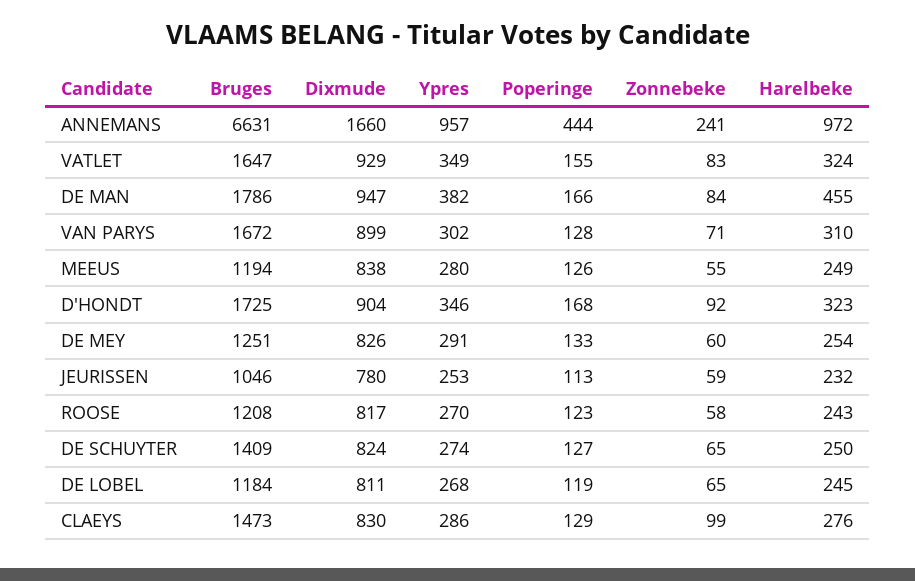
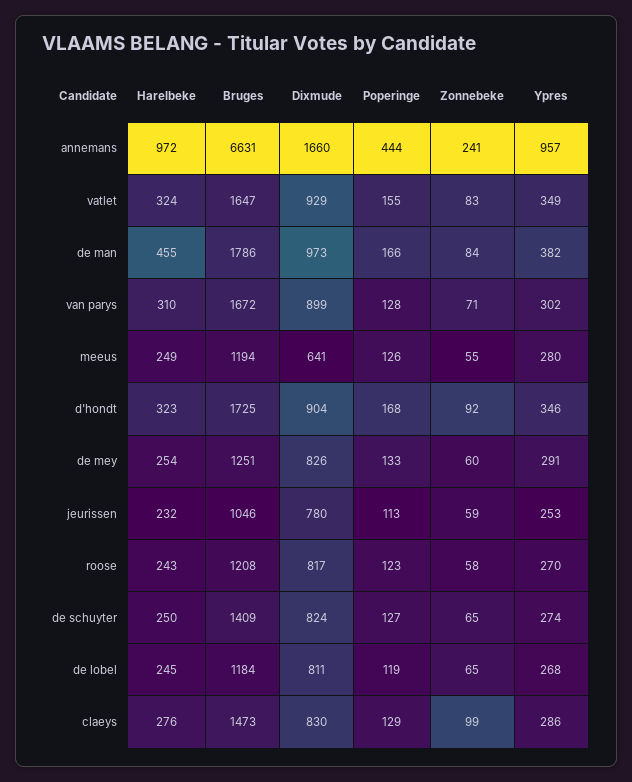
Dixmude, DE MAN: 947 -> 973
Dixmude, MEEUS: 838 -> 641

